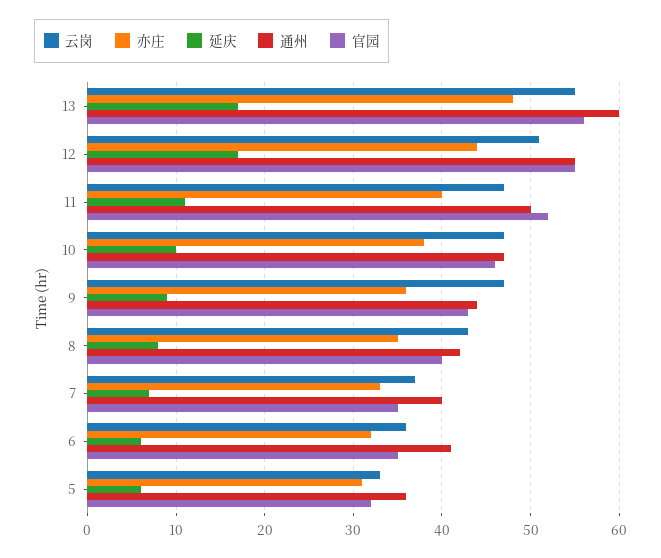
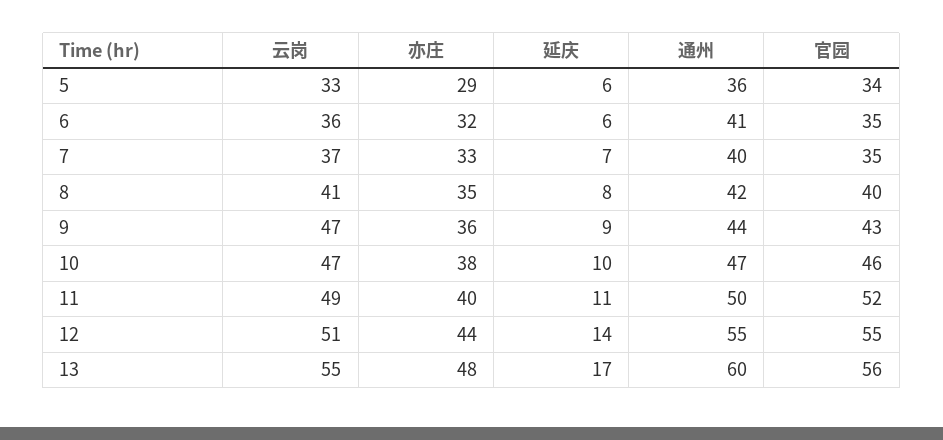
延庆, 12: 17 -> 14
云岗, 11: 47 -> 49
云岗, 8: 43 -> 41
亦庄, 5: 31 -> 29
官园, 5: 32 -> 34

